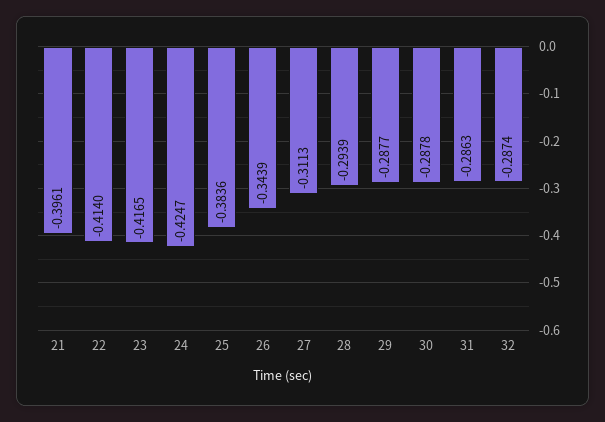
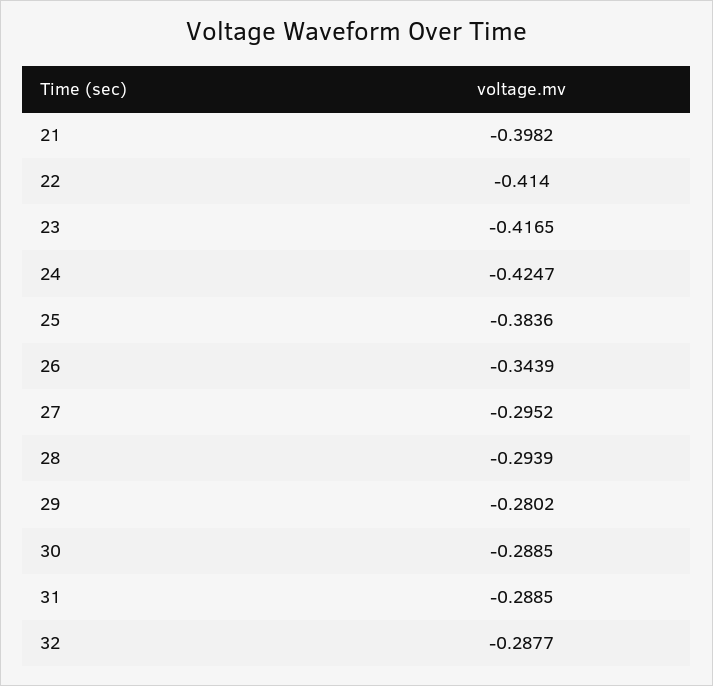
21: -0.3961 -> -0.3982
27: -0.3113 -> -0.2952
29: -0.2877 -> -0.2802
30: -0.2878 -> -0.2885
31: -0.2863 -> -0.2885
32: -0.2874 -> -0.2877

